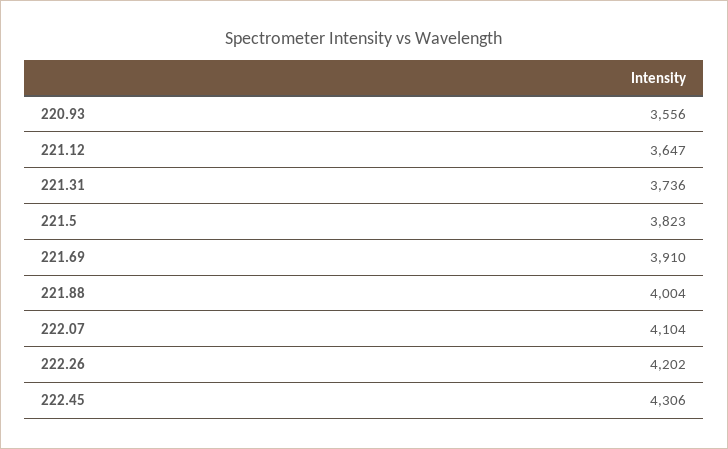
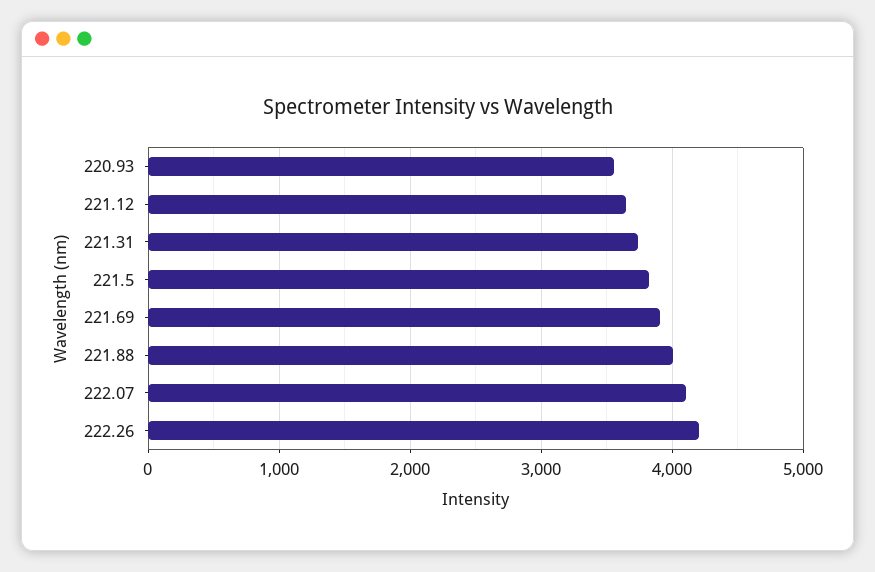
222.45: 4306 -> none

